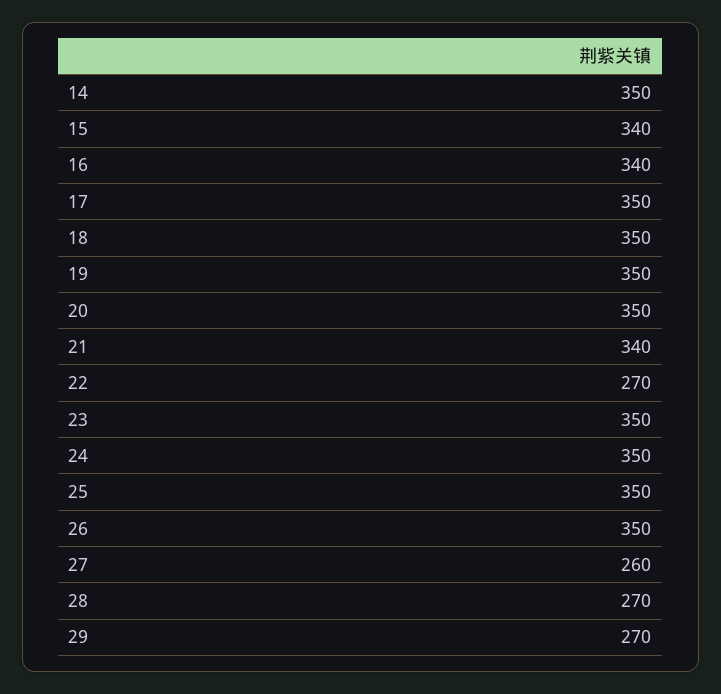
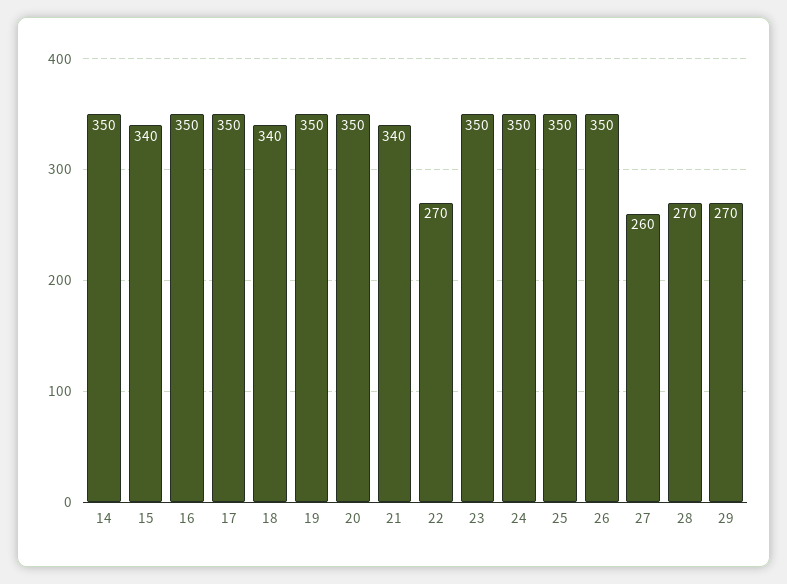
16: 340 -> 350
18: 350 -> 340

